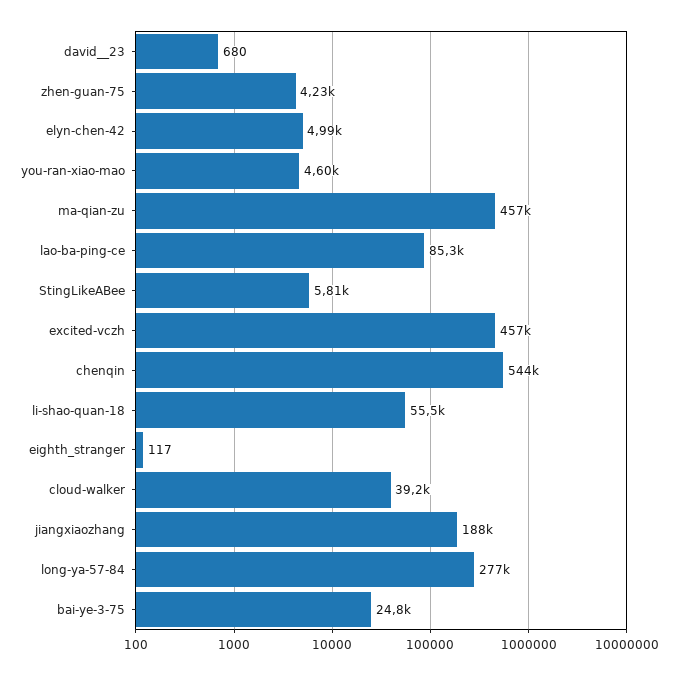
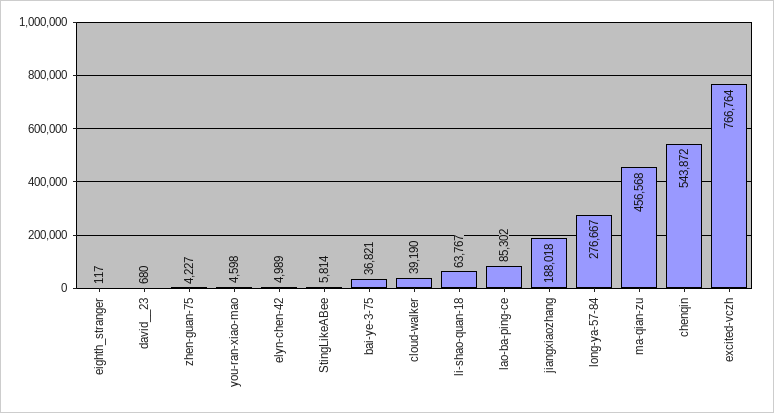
excited-vczh: 457000 -> 766764
li-shao-quan-18: 55500 -> 63767
bai-ye-3-75: 24800 -> 36821

